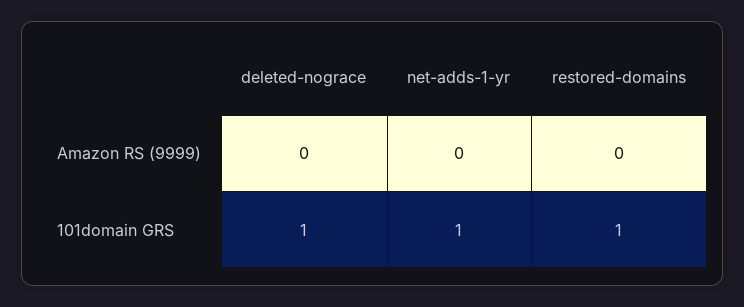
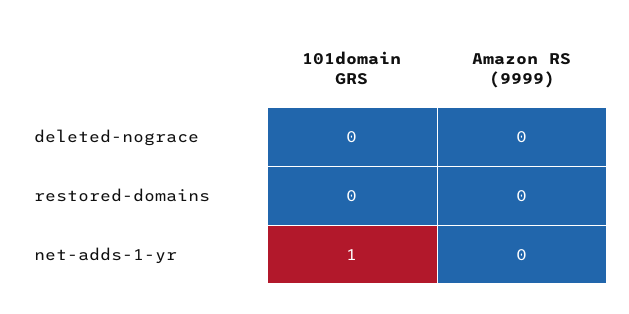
deleted-nograce, 101domain GRS: 1 -> 0
restored-domains, 101domain GRS: 1 -> 0

